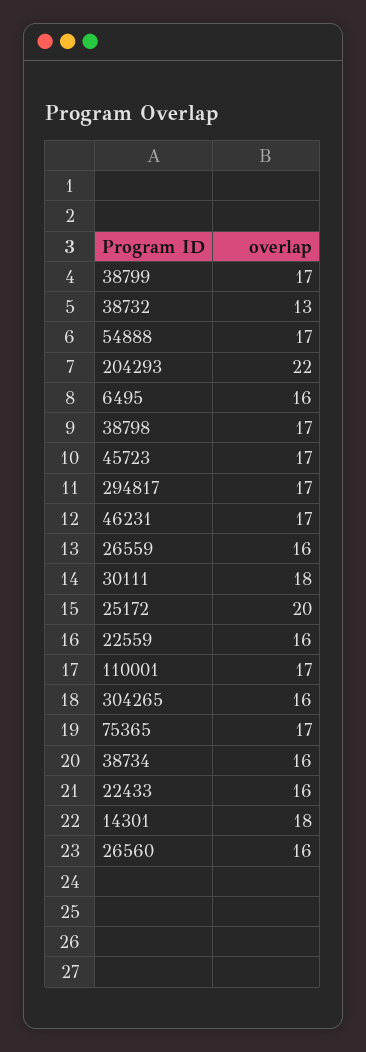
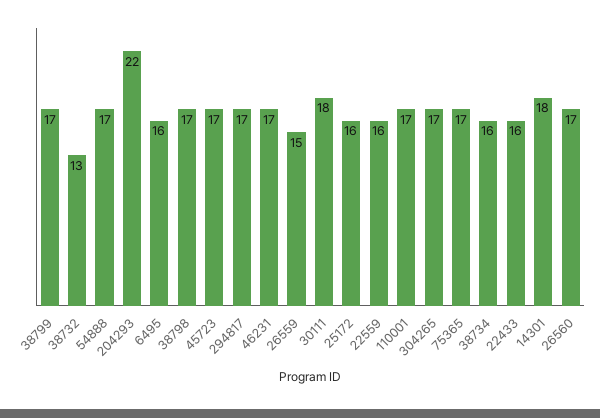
26559: 16 -> 15
25172: 20 -> 16
304265: 16 -> 17
26560: 16 -> 17

